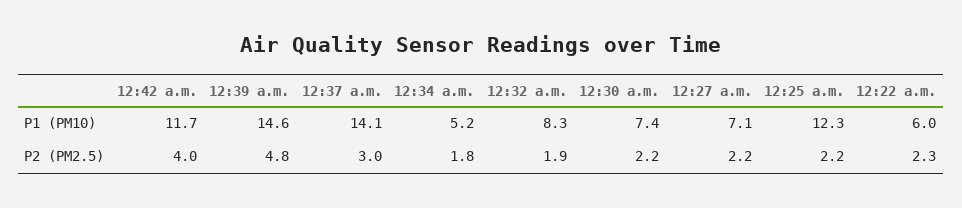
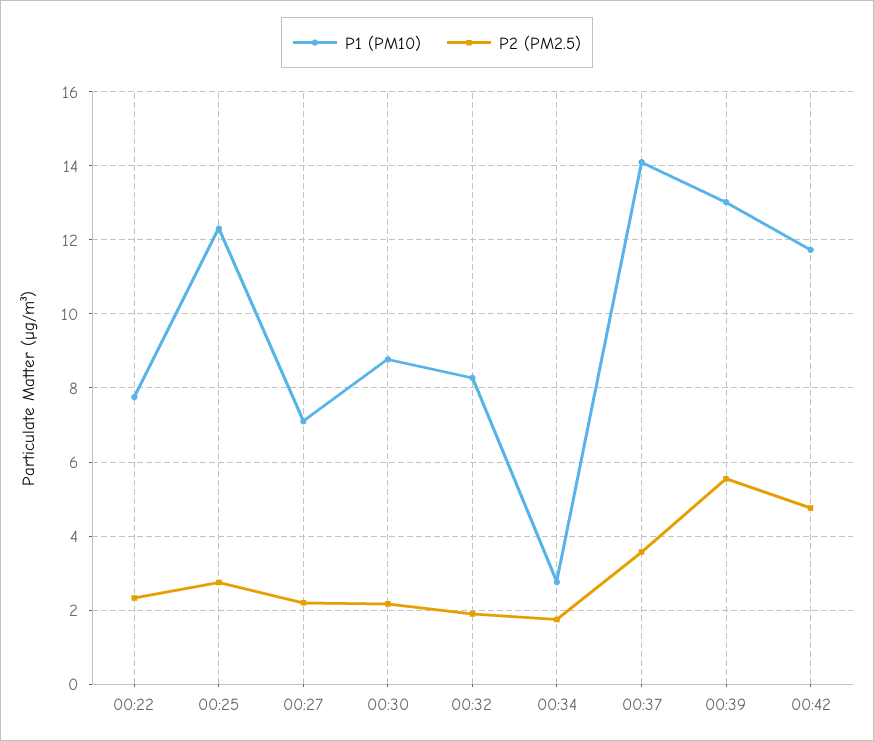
P1 (PM10), 12:39 a.m.: 14.6 -> 13
P1 (PM10), 12:34 a.m.: 5.2 -> 2.8
P1 (PM10), 12:30 a.m.: 7.4 -> 8.8
P1 (PM10), 12:22 a.m.: 6 -> 7.8
P2 (PM2.5), 12:42 a.m.: 4 -> 4.8
P2 (PM2.5), 12:39 a.m.: 4.8 -> 5.6
P2 (PM2.5), 12:37 a.m.: 3 -> 3.6
P2 (PM2.5), 12:25 a.m.: 2.2 -> 2.8

